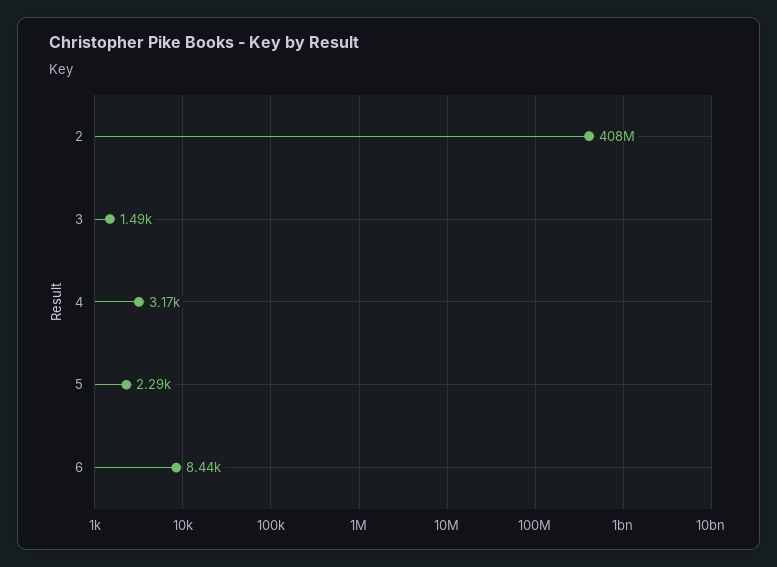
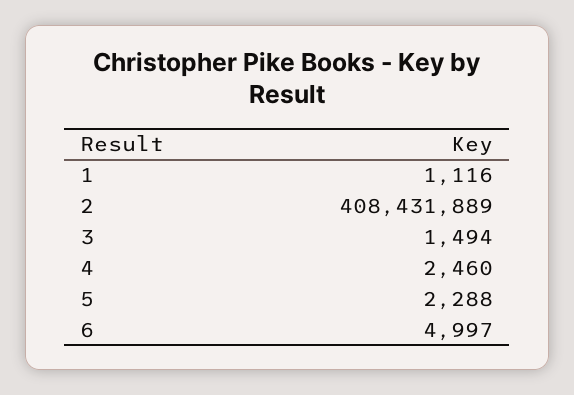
4: 3170 -> 2460
6: 8440 -> 4997
1: none -> 1116

